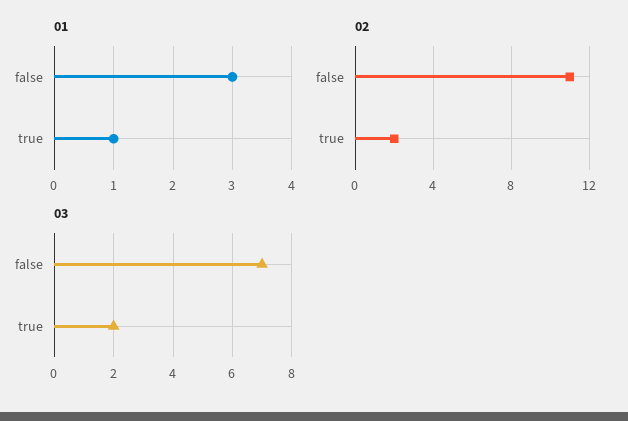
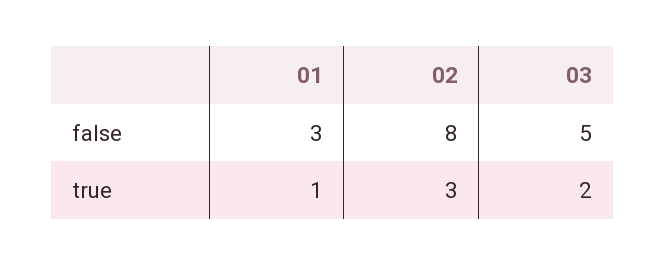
02, false: 11 -> 8
02, true: 2 -> 3
03, false: 7 -> 5

